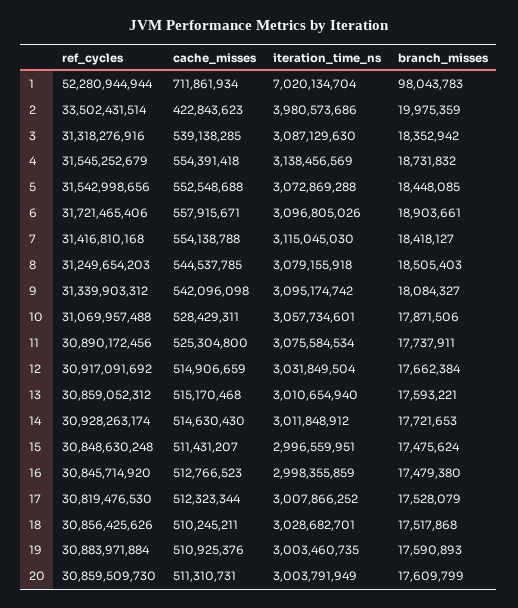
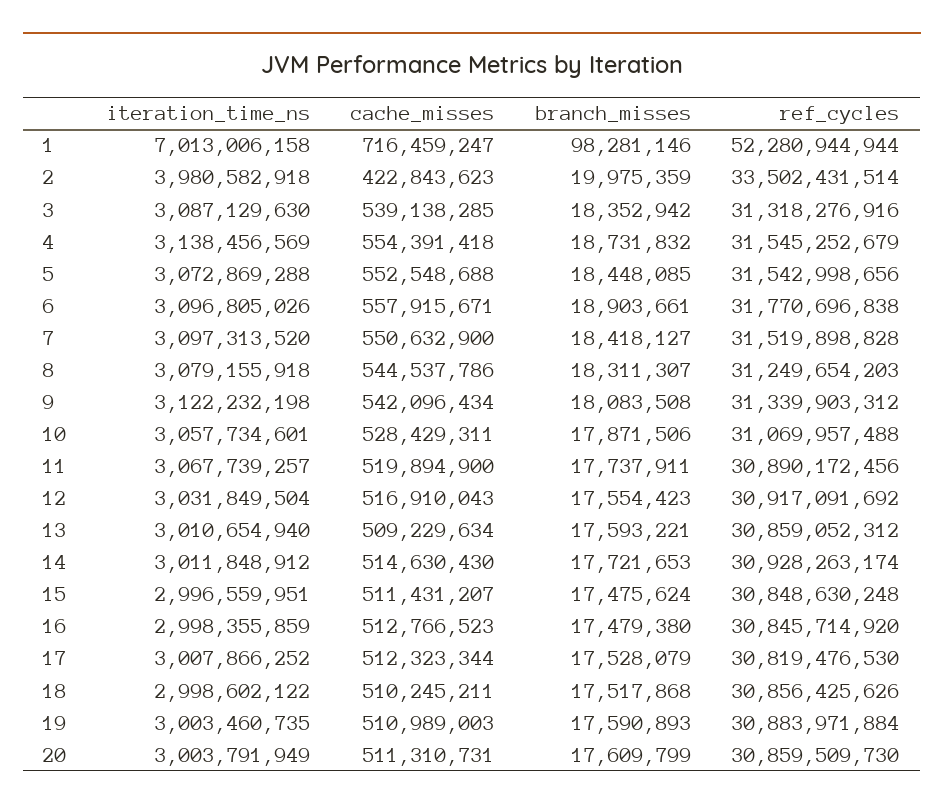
cache_misses, 1: 711861934 -> 716459247
iteration_time_ns, 1: 7020134704 -> 7013006158
branch_misses, 1: 98043783 -> 98281146
iteration_time_ns, 2: 3980573686 -> 3980582918
ref_cycles, 6: 31721465406 -> 31770696838
ref_cycles, 7: 31416810168 -> 31519898828
cache_misses, 7: 554138788 -> 550632900
iteration_time_ns, 7: 3115045030 -> 3097313520
cache_misses, 8: 544537785 -> 544537786
branch_misses, 8: 18505403 -> 18311307
cache_misses, 9: 542096098 -> 542096434
iteration_time_ns, 9: 3095174742 -> 3122232198
branch_misses, 9: 18084327 -> 18083508
cache_misses, 11: 525304800 -> 519894900
iteration_time_ns, 11: 3075584534 -> 3067739257
cache_misses, 12: 514906659 -> 516910043
branch_misses, 12: 17662384 -> 17554423
cache_misses, 13: 515170468 -> 509229634
iteration_time_ns, 18: 3028682701 -> 2998602122
cache_misses, 19: 510925376 -> 510989003

